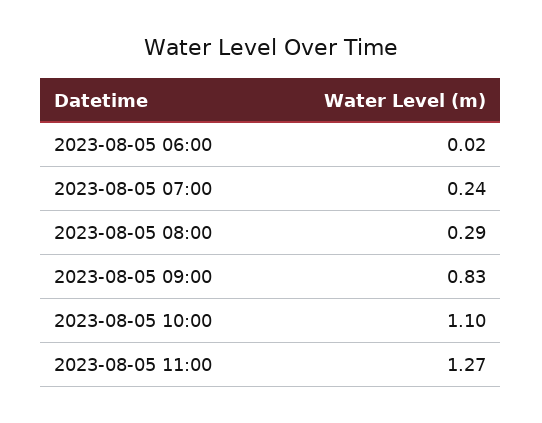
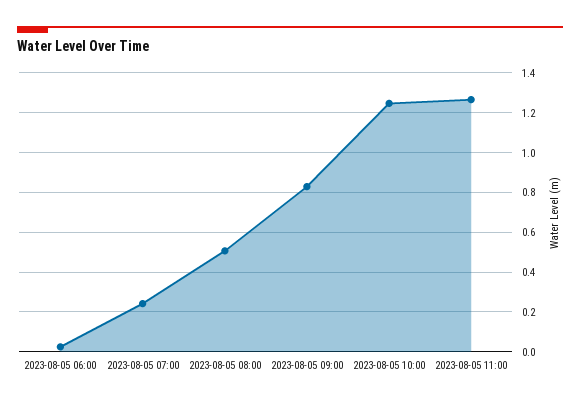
2023-08-05 08:00: 0.29 -> 0.5
2023-08-05 10:00: 1.1 -> 1.25

